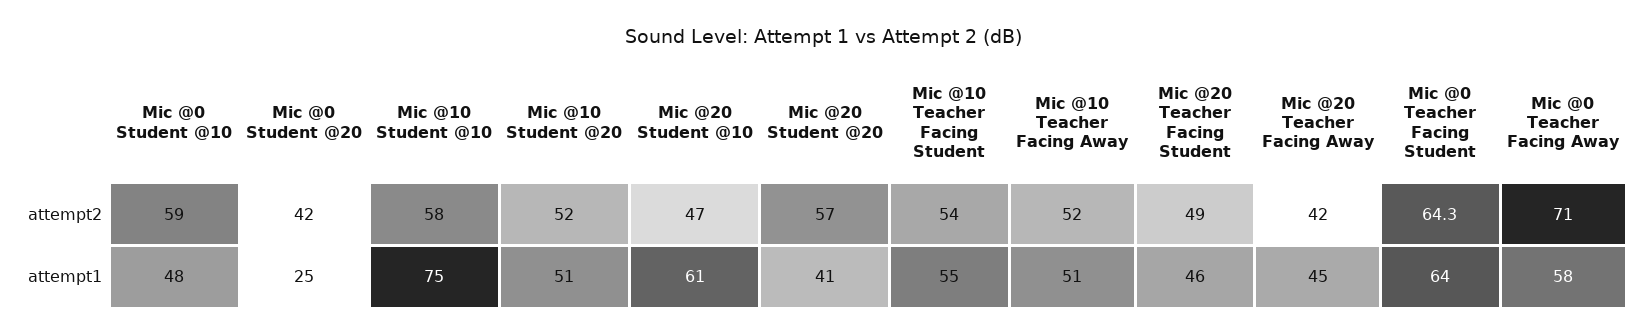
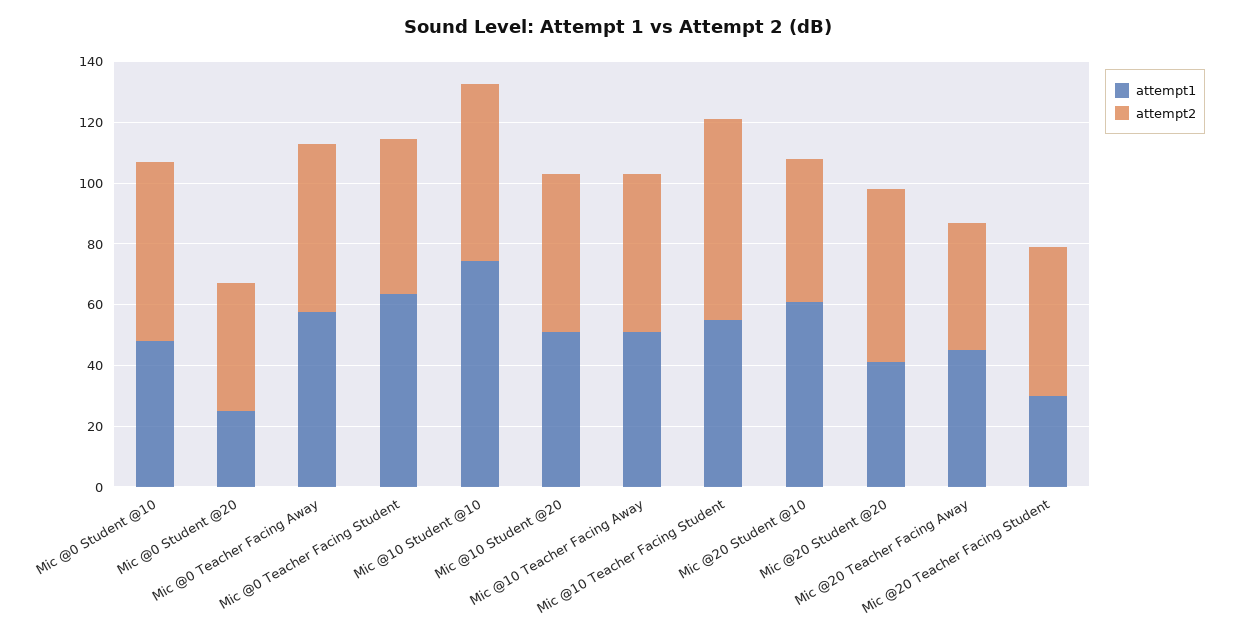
attempt2, Mic @10 Teacher Facing Student: 54 -> 65
attempt2, Mic @0 Teacher Facing Student: 64.3 -> 50
attempt2, Mic @0 Teacher Facing Away: 71 -> 55
attempt1, Mic @20 Teacher Facing Student: 46 -> 30

